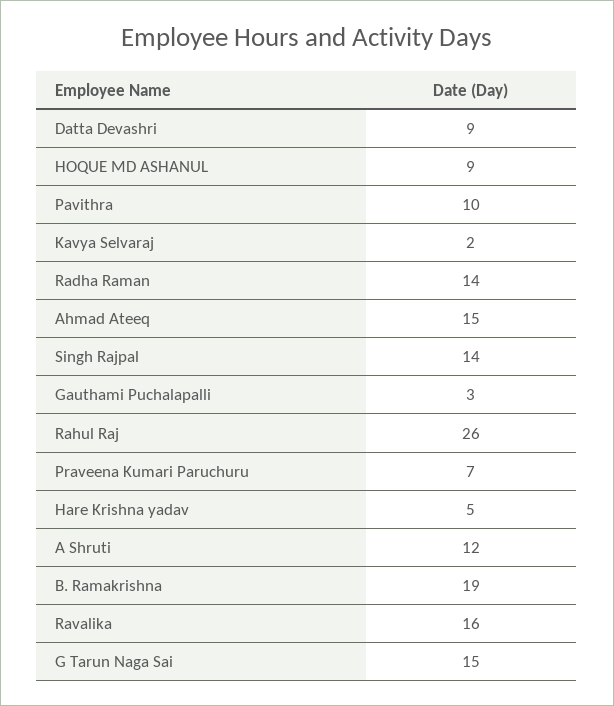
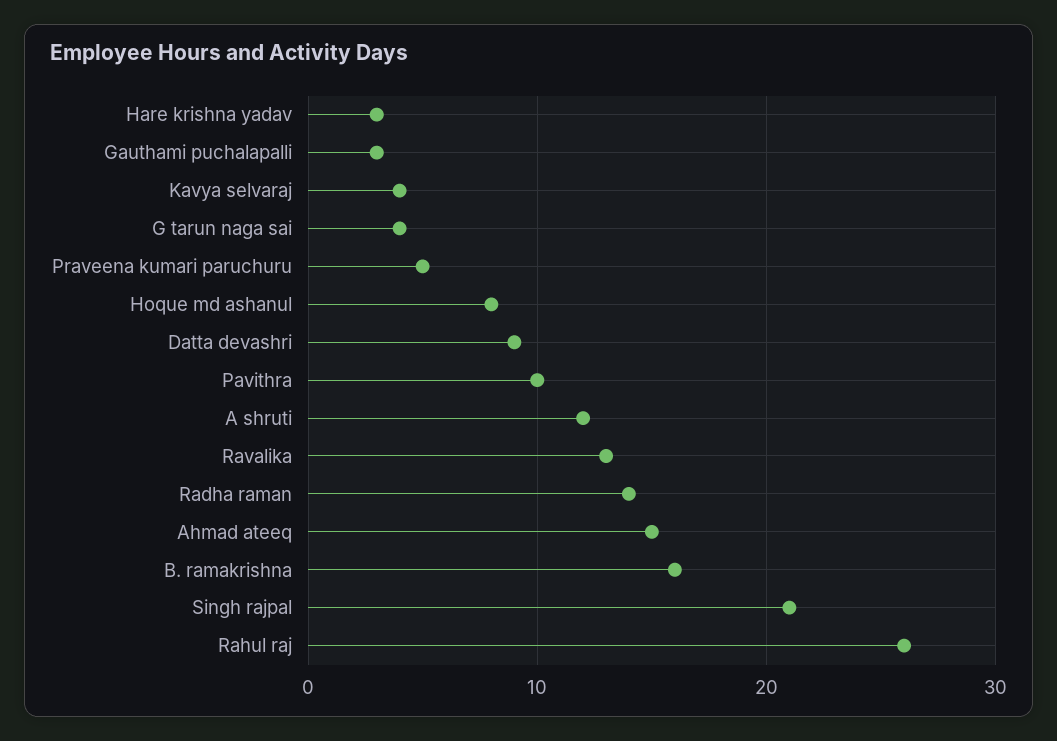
HOQUE MD ASHANUL: 9 -> 8
Kavya Selvaraj: 2 -> 4
Singh Rajpal: 14 -> 21
Praveena Kumari Paruchuru: 7 -> 5
Hare Krishna yadav: 5 -> 3
B. Ramakrishna: 19 -> 16
Ravalika: 16 -> 13
G Tarun Naga Sai: 15 -> 4

